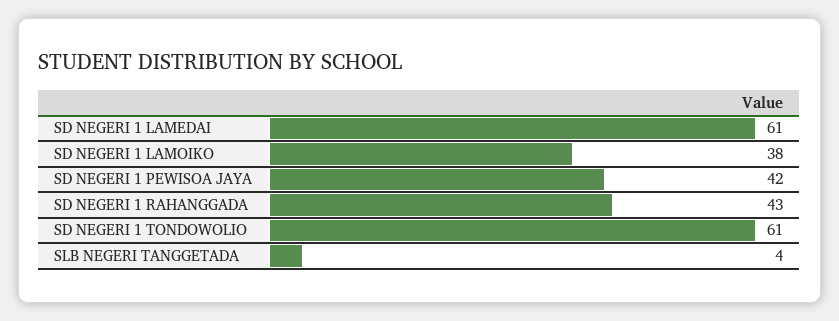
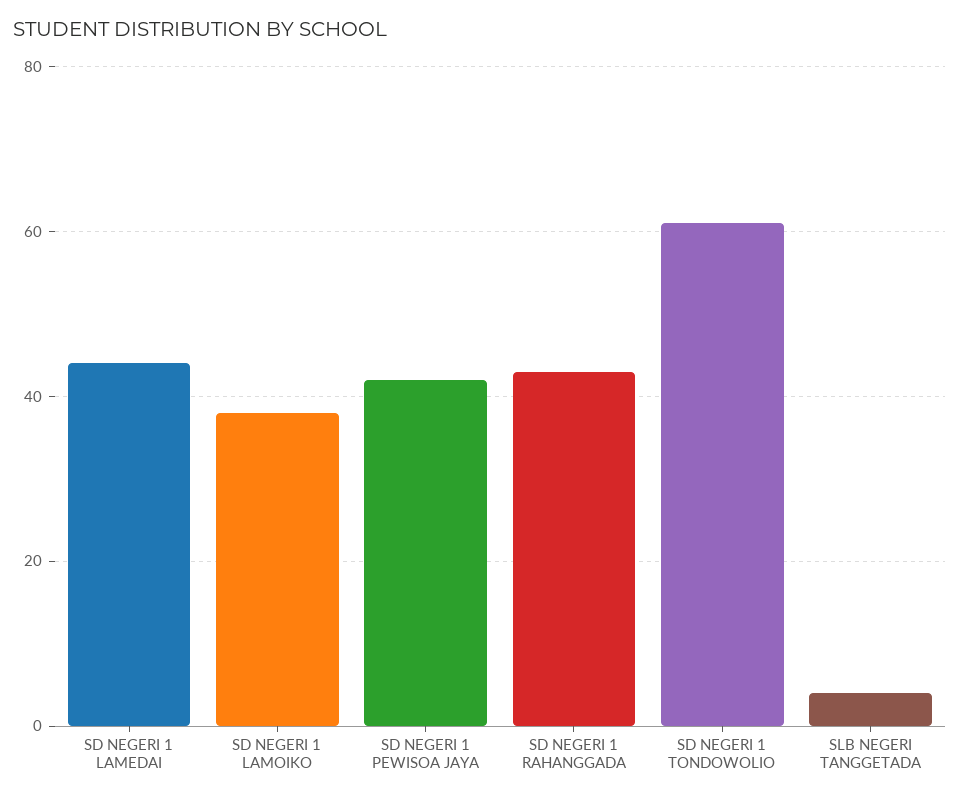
SD NEGERI 1 LAMEDAI: 61 -> 45

